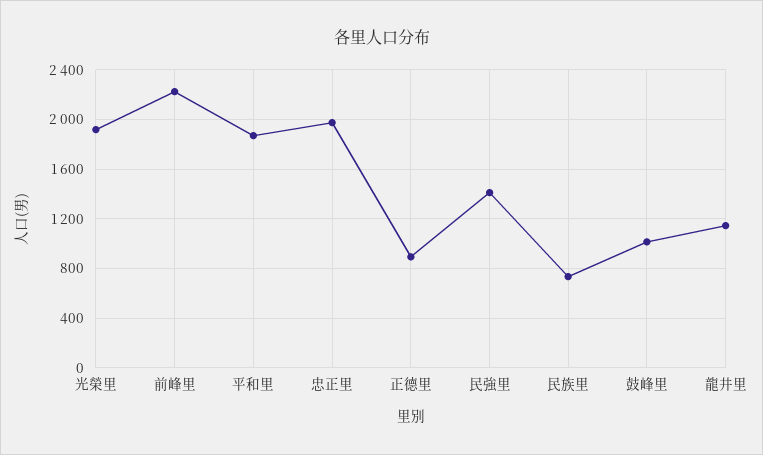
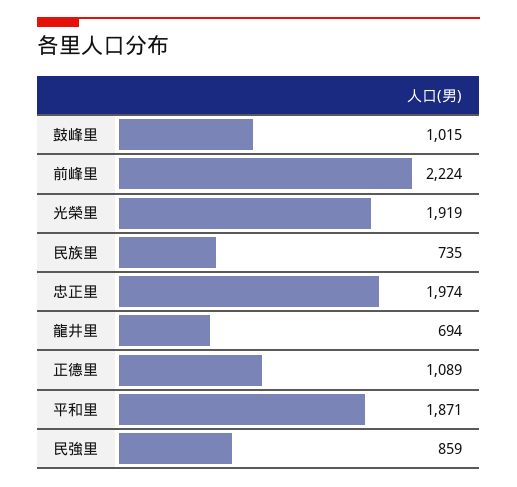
正德里: 900 -> 1089
民強里: 1400 -> 859
龍井里: 1150 -> 694

